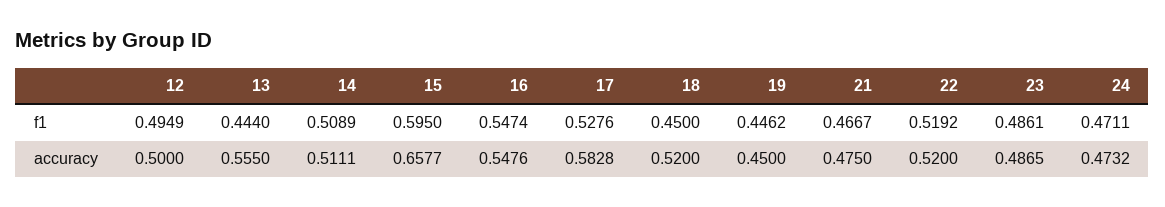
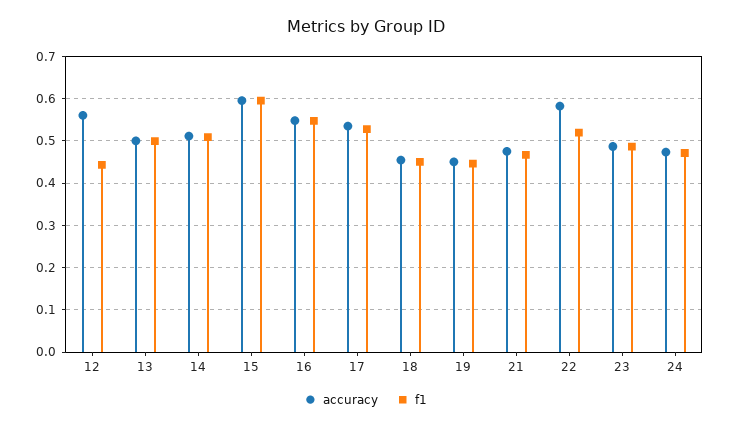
f1, 12: 0.4949 -> 0.44
f1, 13: 0.444 -> 0.5
accuracy, 12: 0.5 -> 0.56
accuracy, 13: 0.555 -> 0.5
accuracy, 15: 0.6577 -> 0.6
accuracy, 17: 0.5828 -> 0.54
accuracy, 18: 0.52 -> 0.46
accuracy, 22: 0.52 -> 0.58

